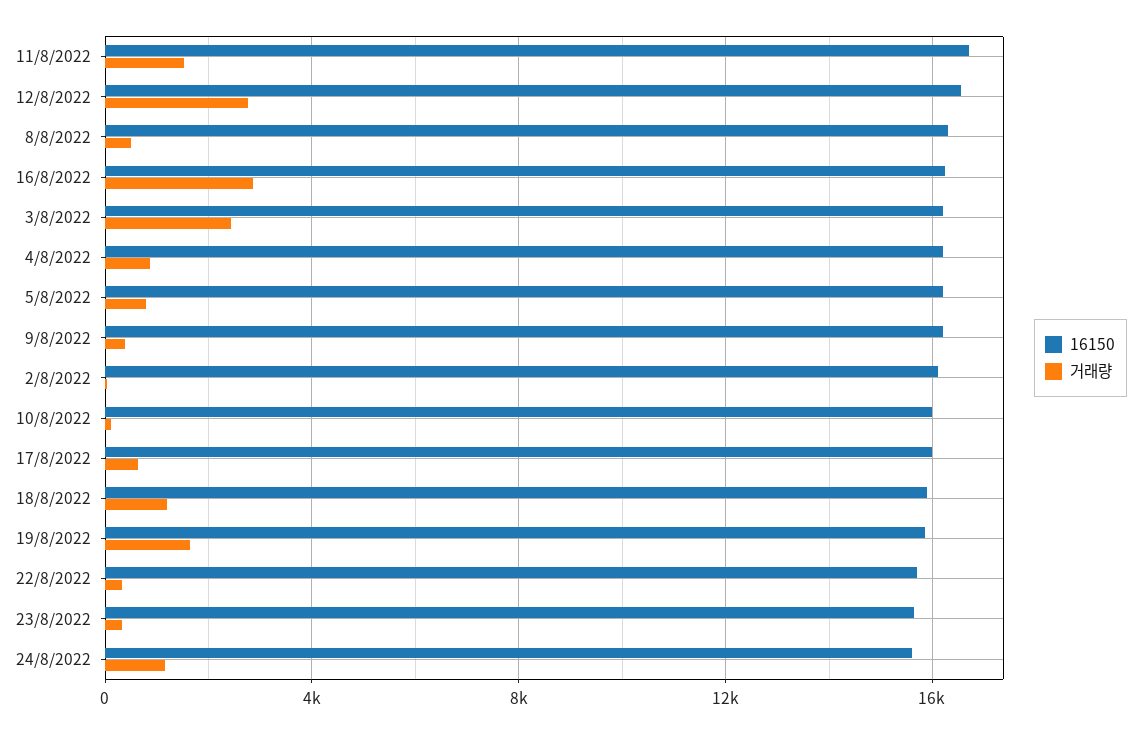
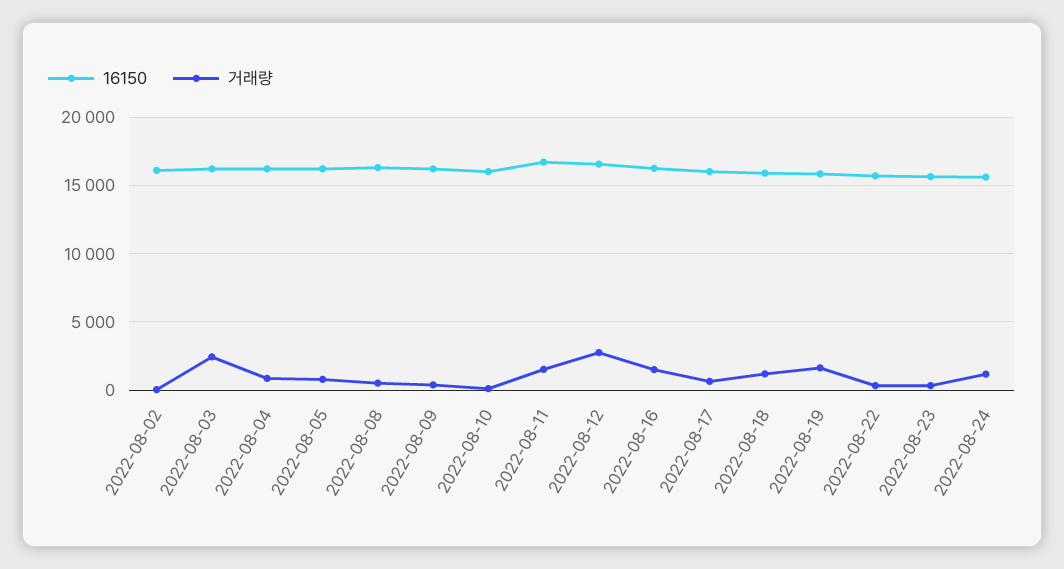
거래량, 16/8/2022: 3000 -> 1500

